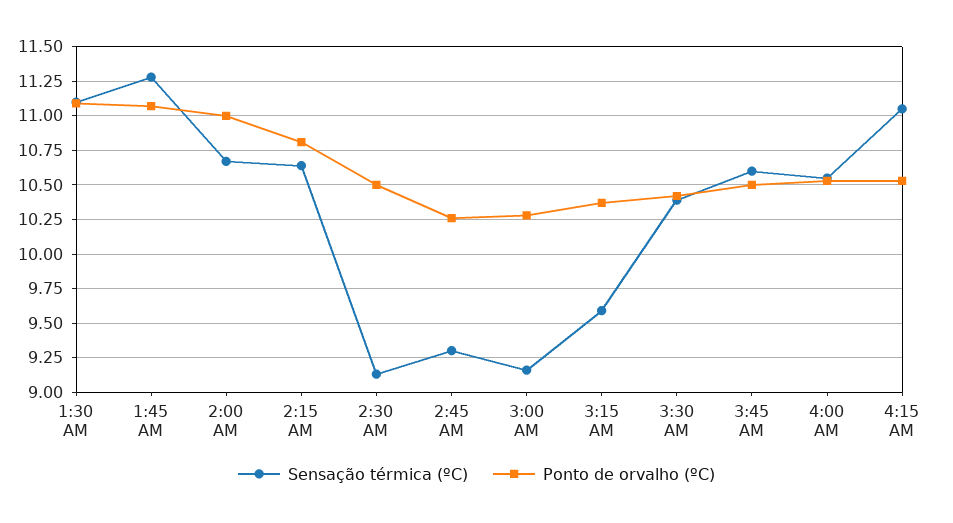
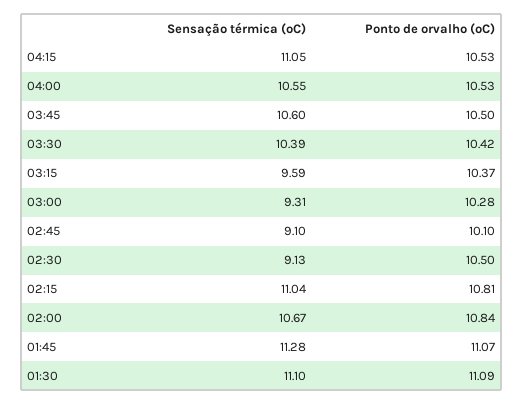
Ponto de orvalho (ºC), 2:00 AM: 11 -> 10.84
Sensação térmica (ºC), 2:15 AM: 10.65 -> 11.04
Sensação térmica (ºC), 2:45 AM: 9.3 -> 9.1
Ponto de orvalho (ºC), 2:45 AM: 10.25 -> 10.1
Sensação térmica (ºC), 3:00 AM: 9.15 -> 9.31

